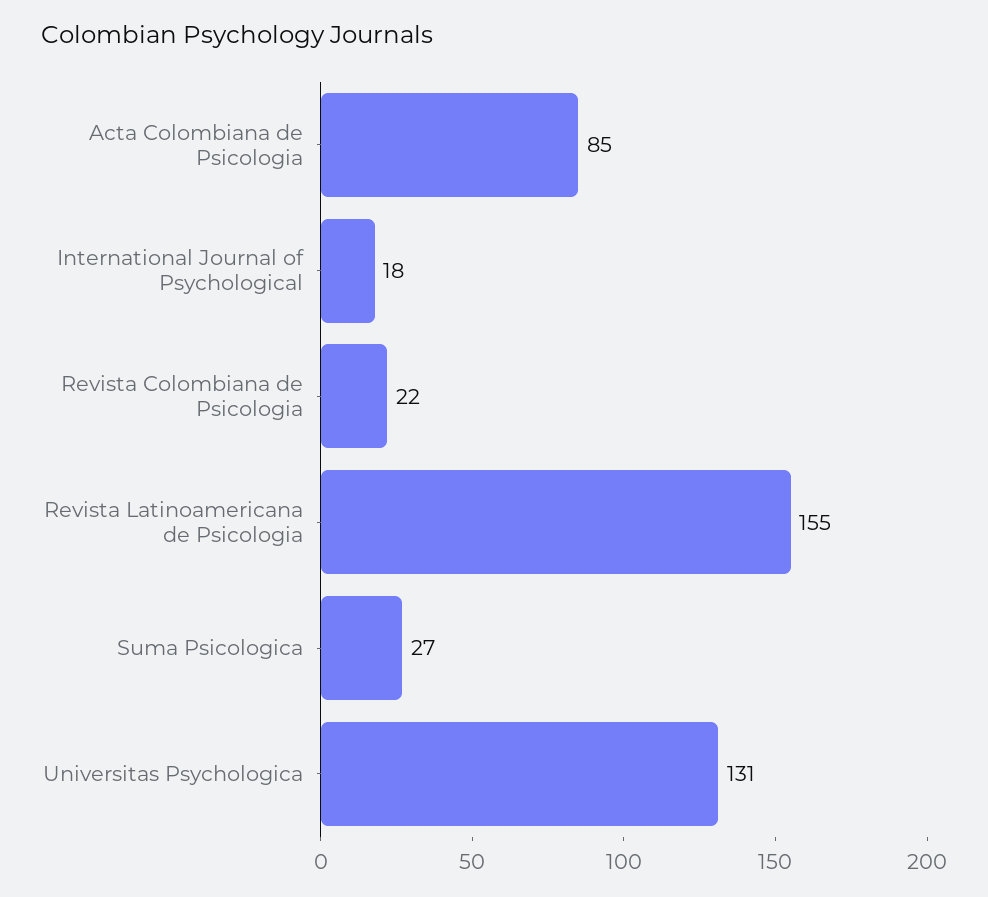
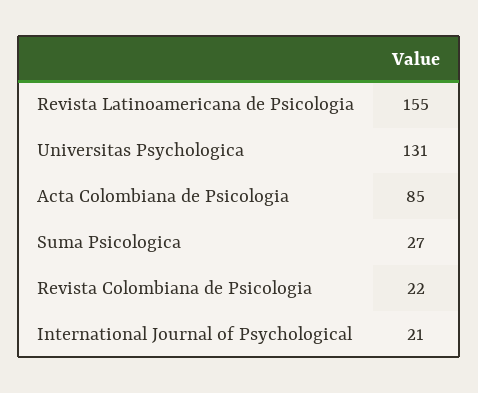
International Journal of Psychological: 18 -> 21

